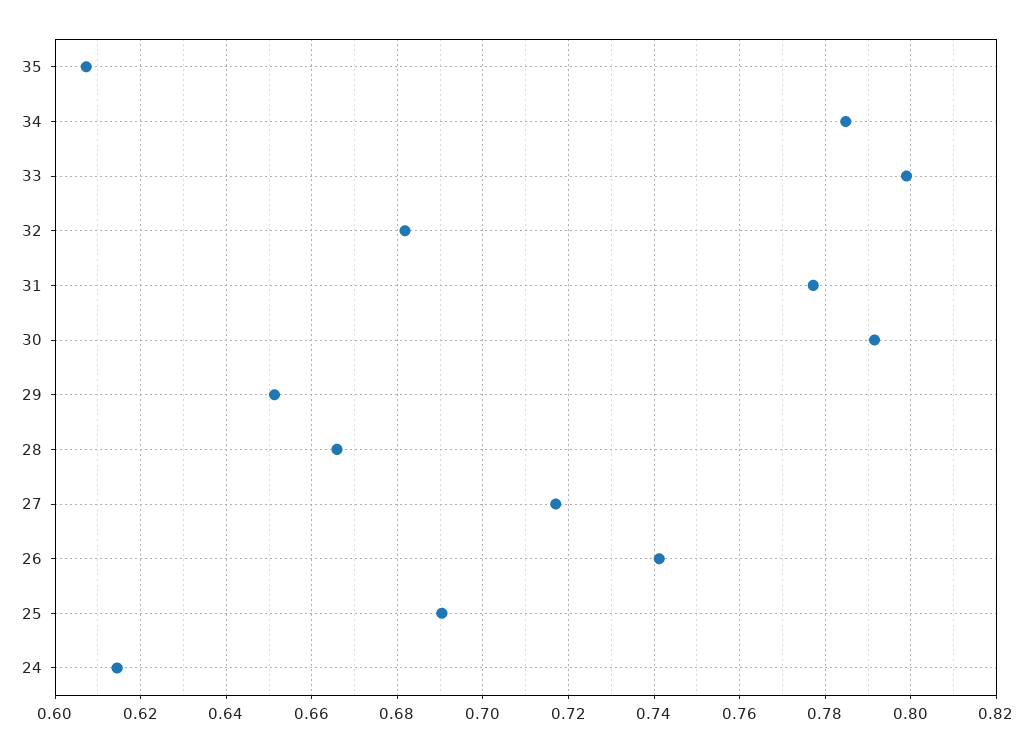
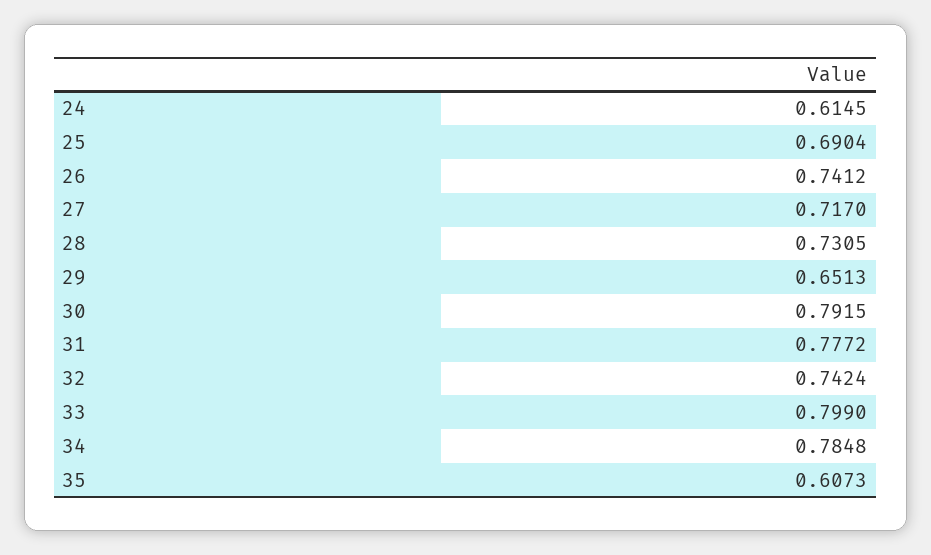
32: 0.682 -> 0.7424
28: 0.666 -> 0.7305

